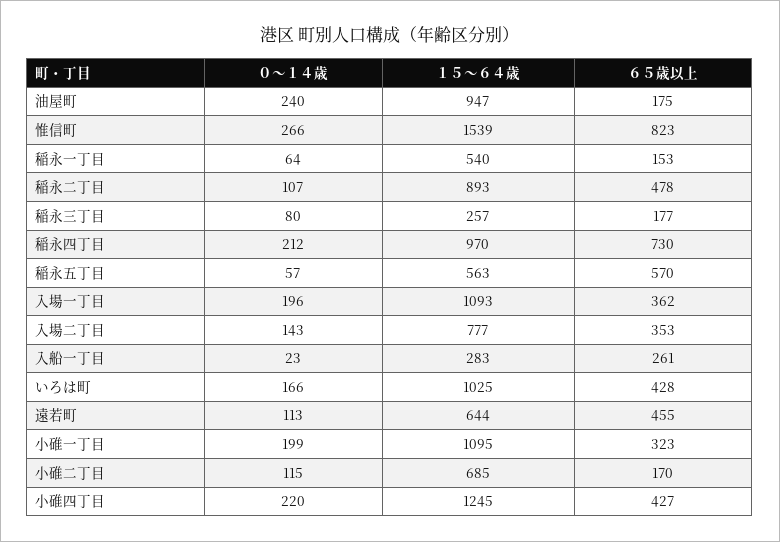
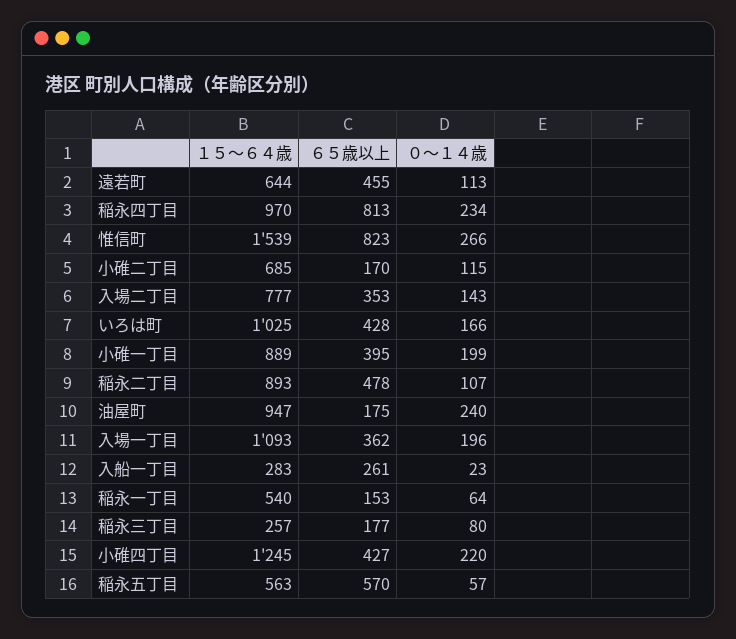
０～１４歳, 稲永四丁目: 212 -> 234
６５歳以上, 稲永四丁目: 730 -> 813
１５～６４歳, 小碓一丁目: 1095 -> 889
６５歳以上, 小碓一丁目: 323 -> 395

